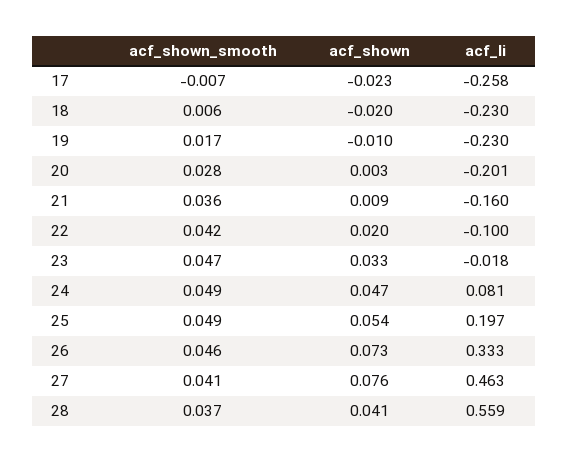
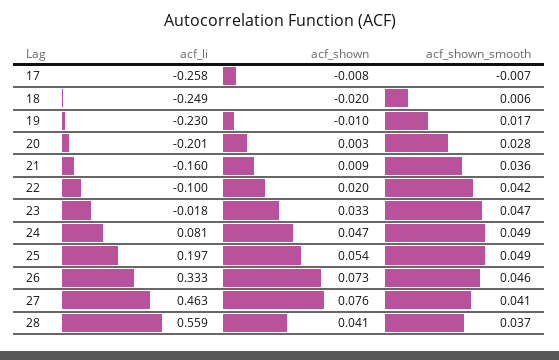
acf_shown, 17: -0.023 -> -0.008
acf_li, 18: -0.23 -> -0.249

